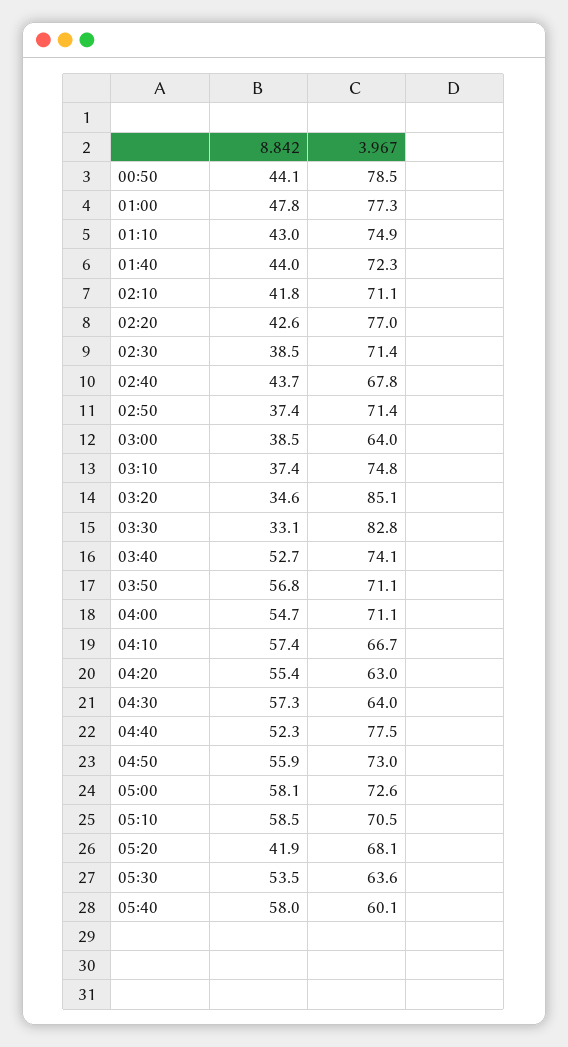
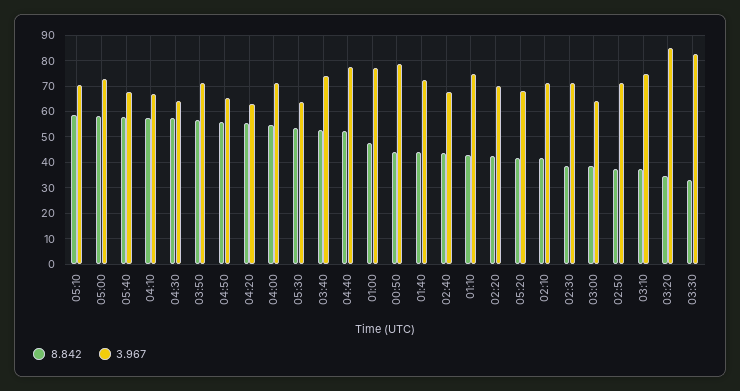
3.967, 02:20: 77 -> 70
3.967, 04:50: 73 -> 65
3.967, 05:40: 60.1 -> 67.5

